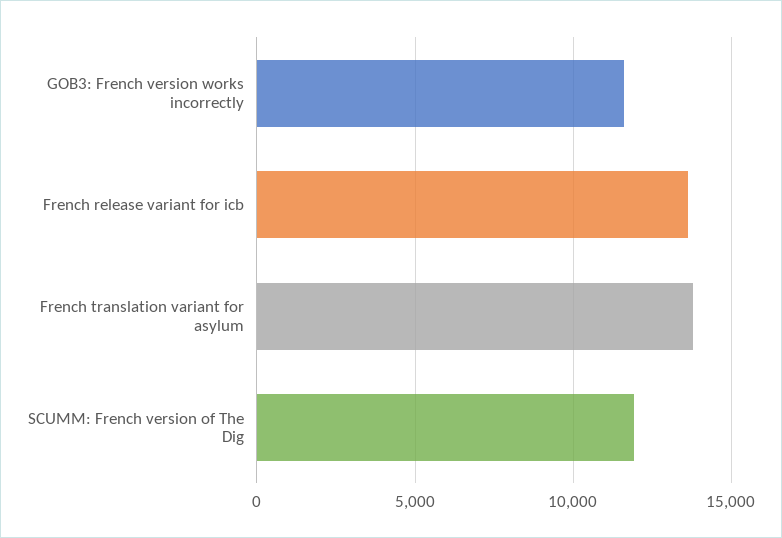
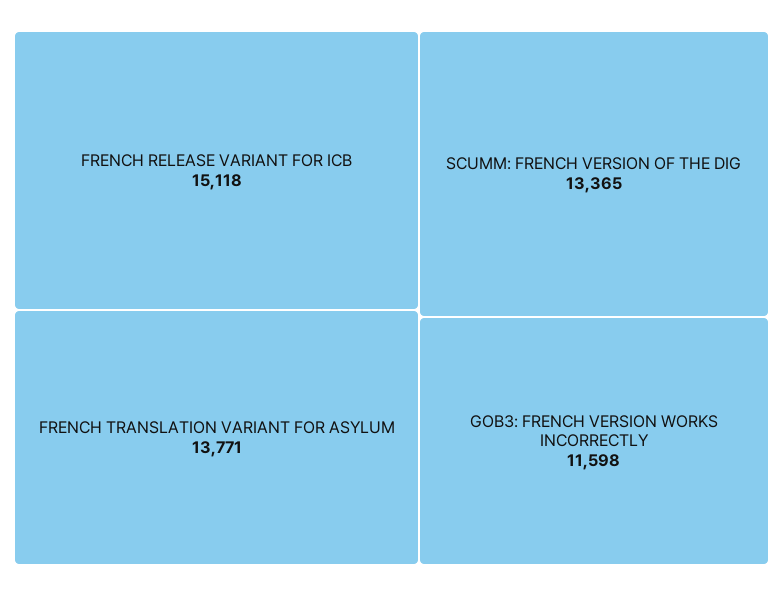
French release variant for icb: 13500 -> 15118
SCUMM: French version of The Dig: 12000 -> 13365

